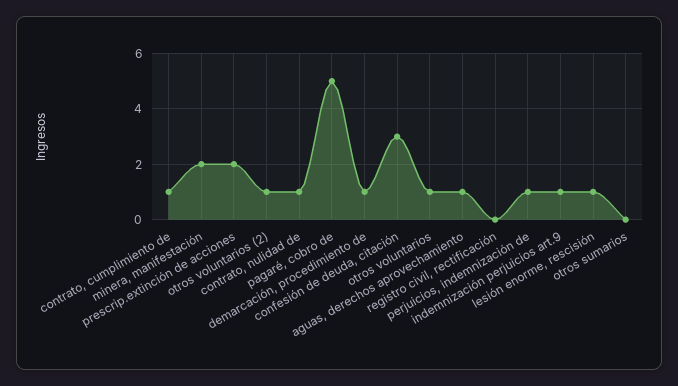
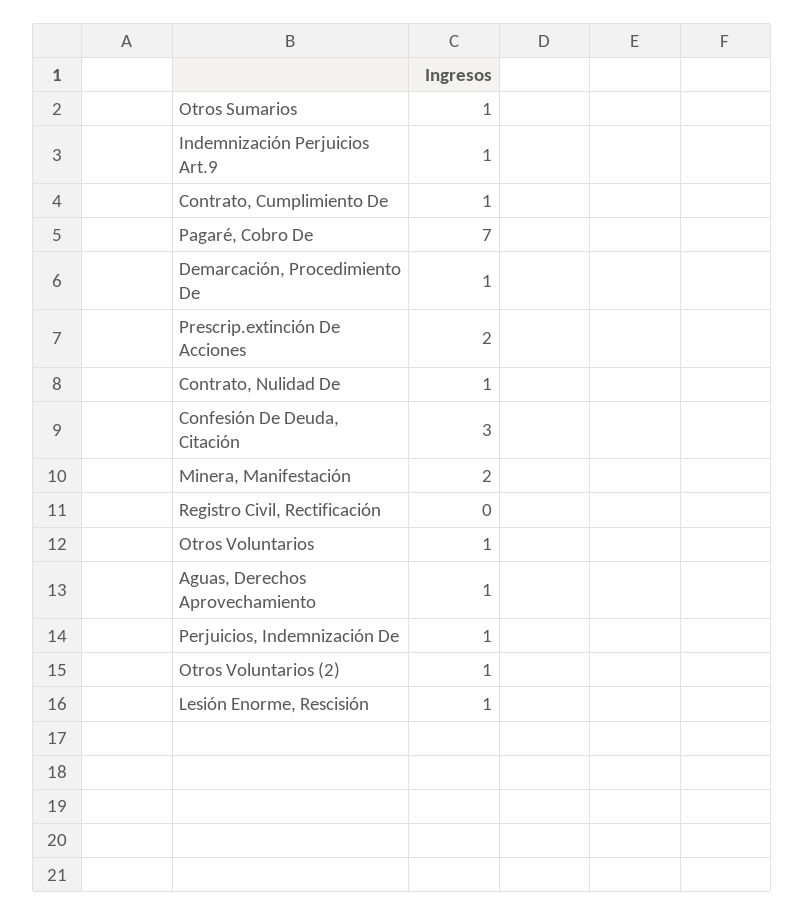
pagaré, cobro de: 5 -> 7
otros sumarios: 0 -> 1

